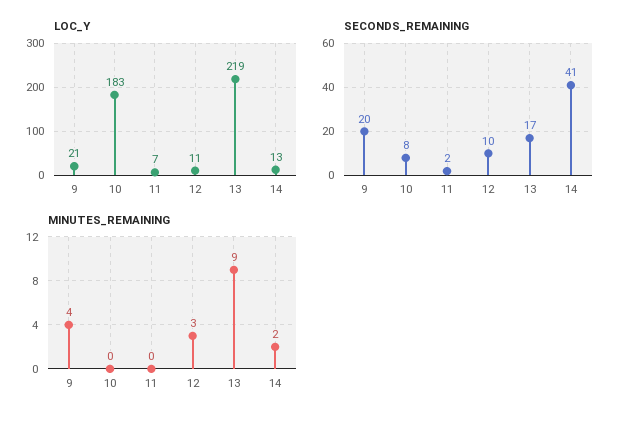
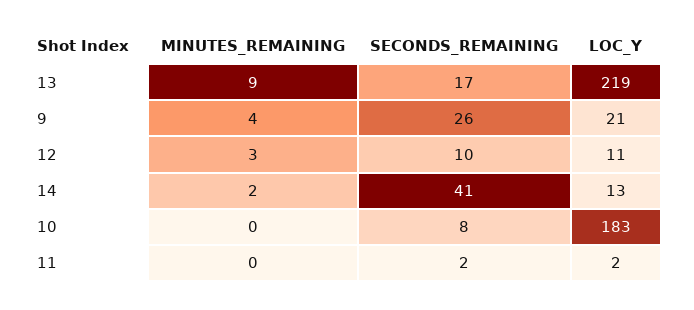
LOC_Y, 11: 7 -> 2
SECONDS_REMAINING, 9: 20 -> 26

